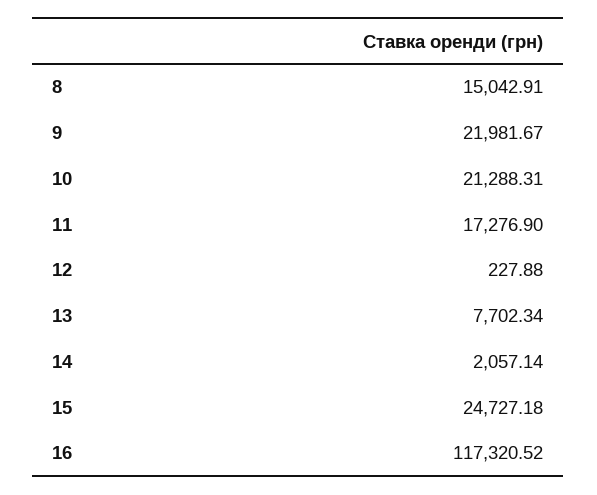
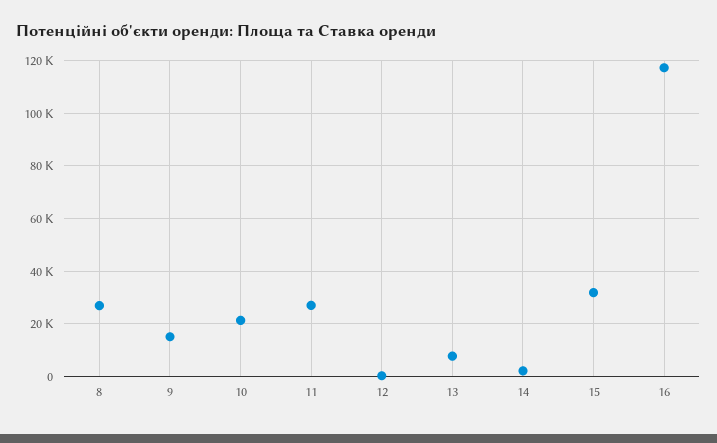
8: 15042.91 -> 27500
9: 21981.67 -> 15000
11: 17276.9 -> 27500
15: 24727.18 -> 32500

